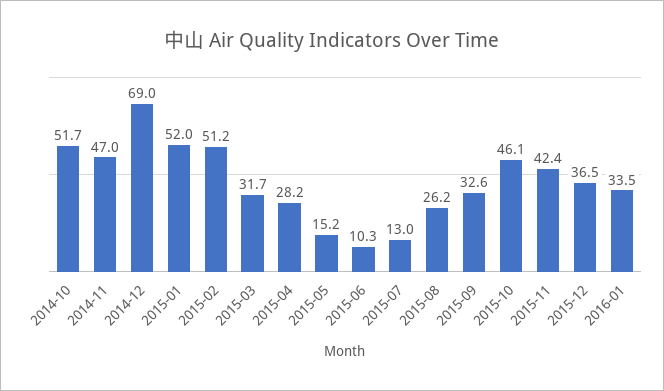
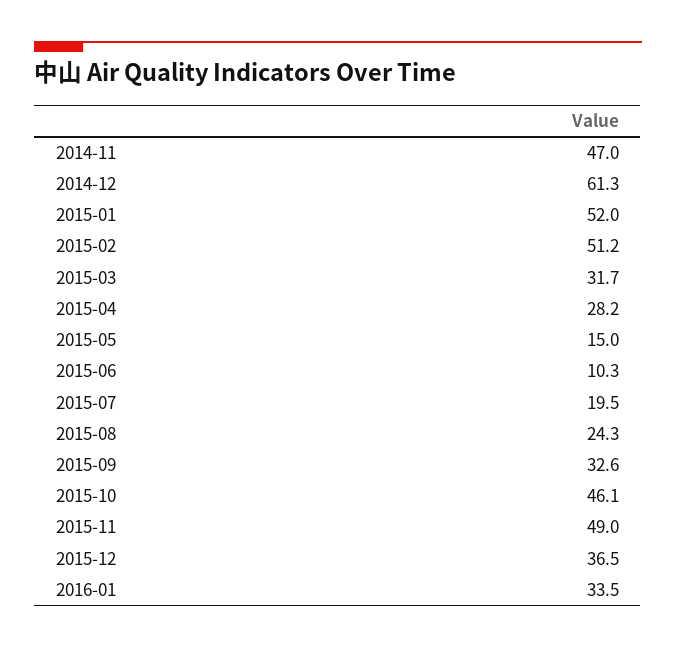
2014-10: 51.7 -> none
2014-12: 69 -> 61.3
2015-05: 15.2 -> 15
2015-07: 13 -> 19.5
2015-08: 26.2 -> 24.3
2015-11: 42.4 -> 49

